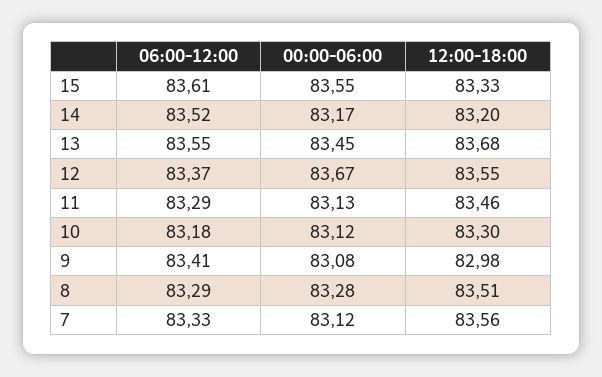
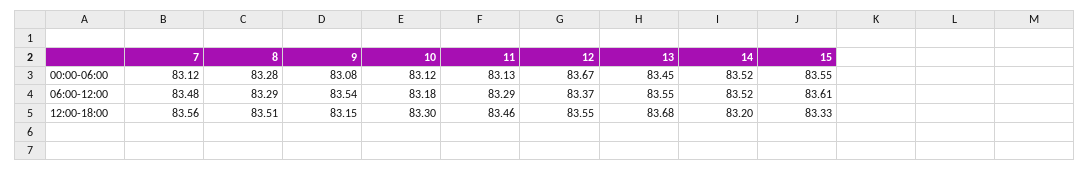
00:00-06:00, 14: 83.17 -> 83.52
06:00-12:00, 9: 83.41 -> 83.54
12:00-18:00, 9: 82.98 -> 83.15
06:00-12:00, 7: 83.33 -> 83.48

